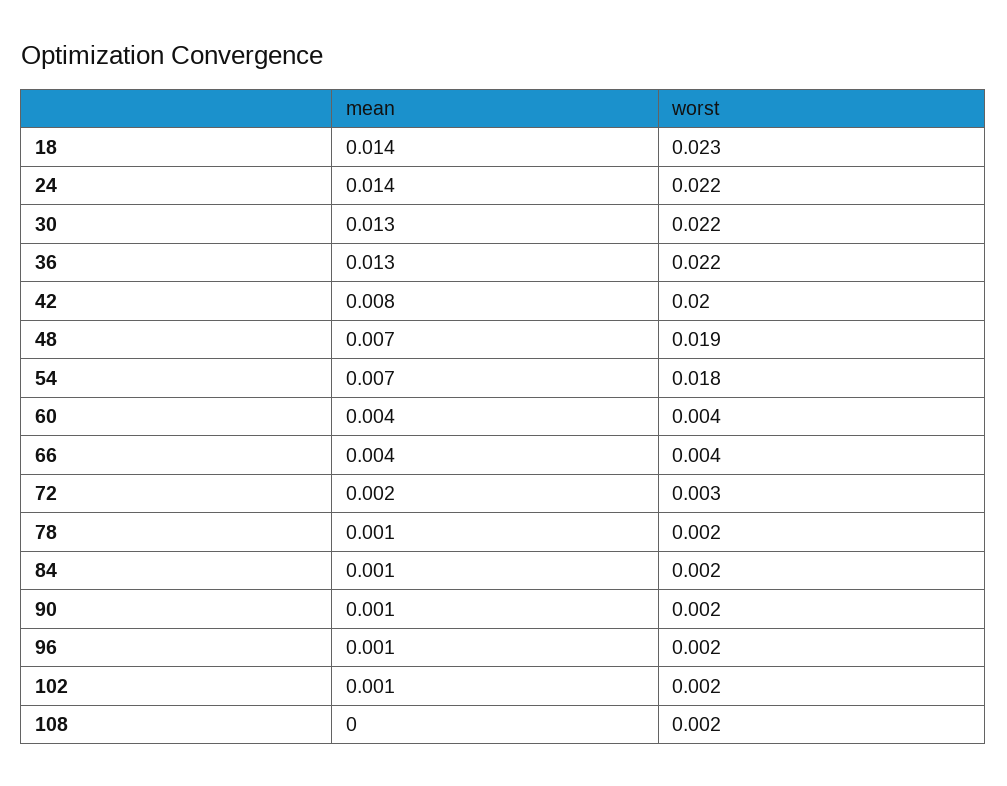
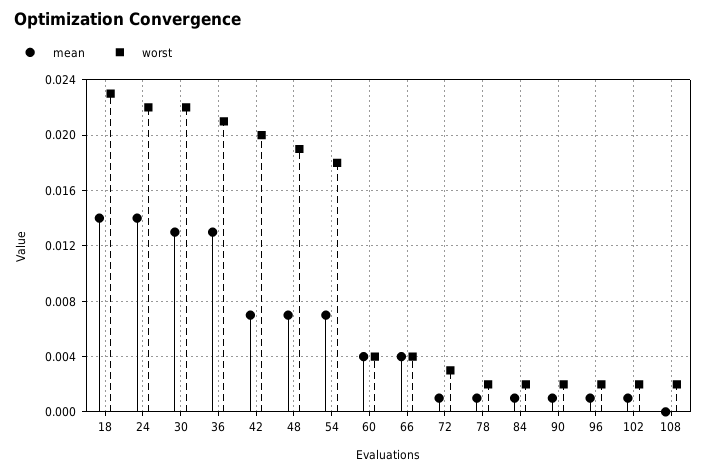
worst, 36: 0.022 -> 0.021
mean, 42: 0.008 -> 0.007
mean, 72: 0.002 -> 0.001

